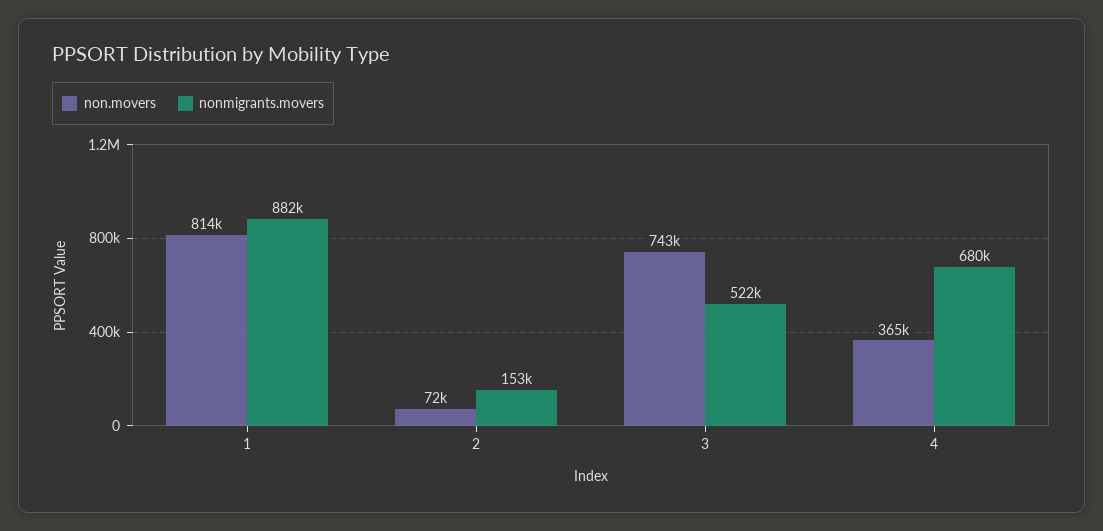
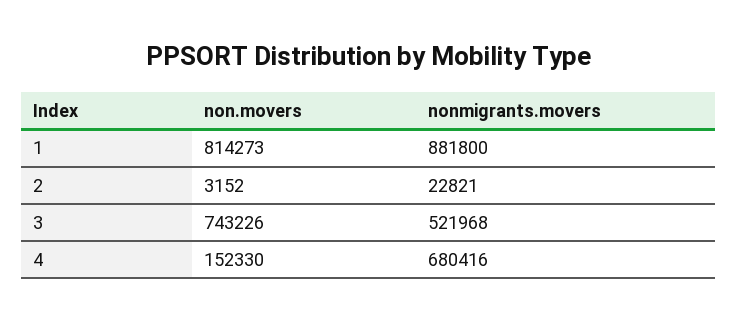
non.movers, 2: 72000 -> 3152
nonmigrants.movers, 2: 153000 -> 22821
non.movers, 4: 365000 -> 152330

